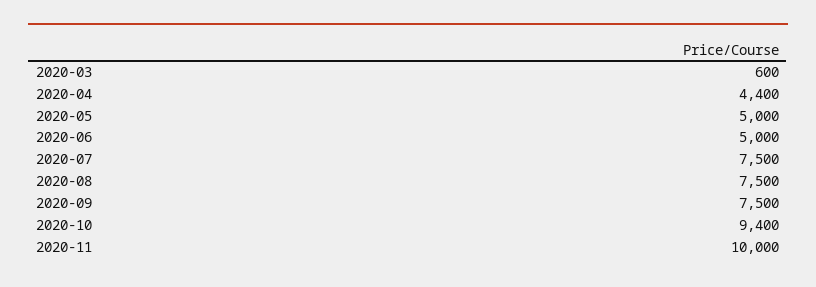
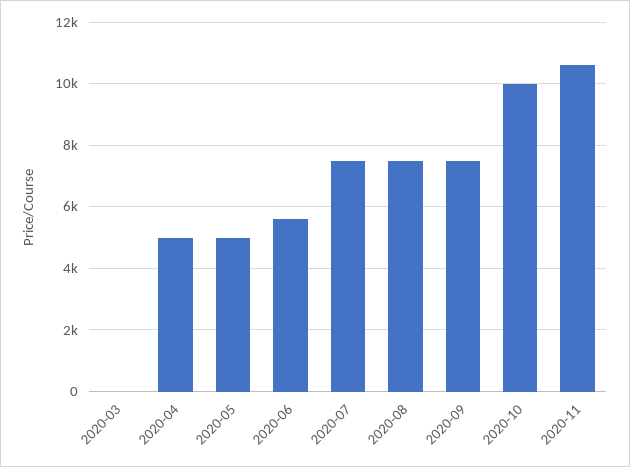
2020-03: 600 -> 0
2020-04: 4400 -> 5000
2020-06: 5000 -> 5600
2020-10: 9400 -> 10000
2020-11: 10000 -> 10600

